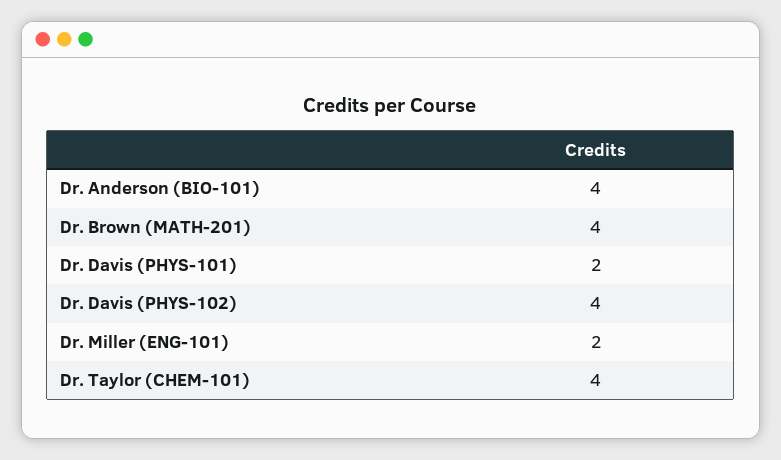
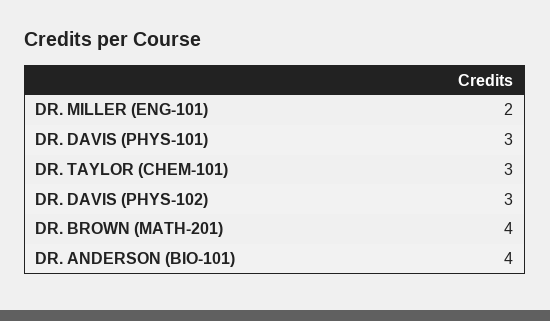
Dr. Davis (PHYS-101): 2 -> 3
Dr. Davis (PHYS-102): 4 -> 3
Dr. Taylor (CHEM-101): 4 -> 3

